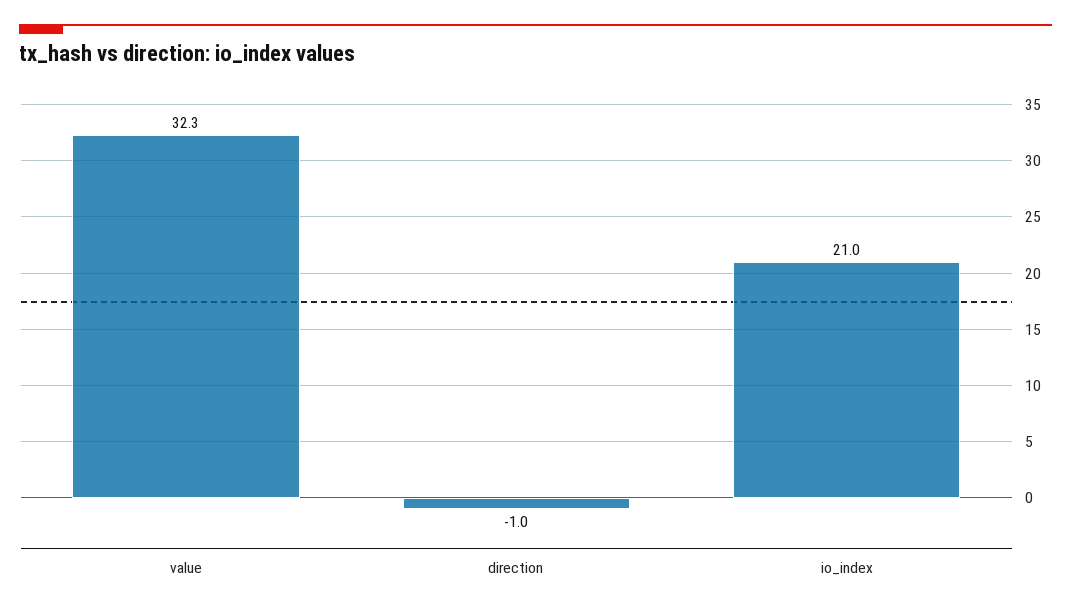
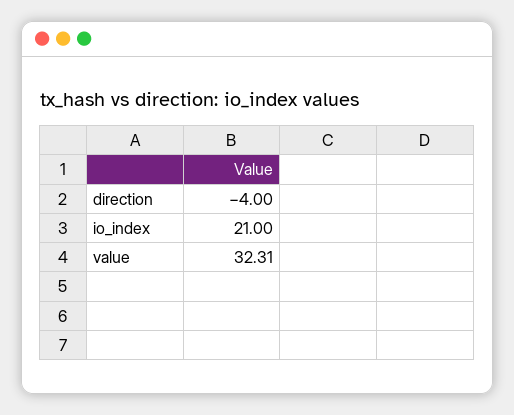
direction: -1 -> -4

